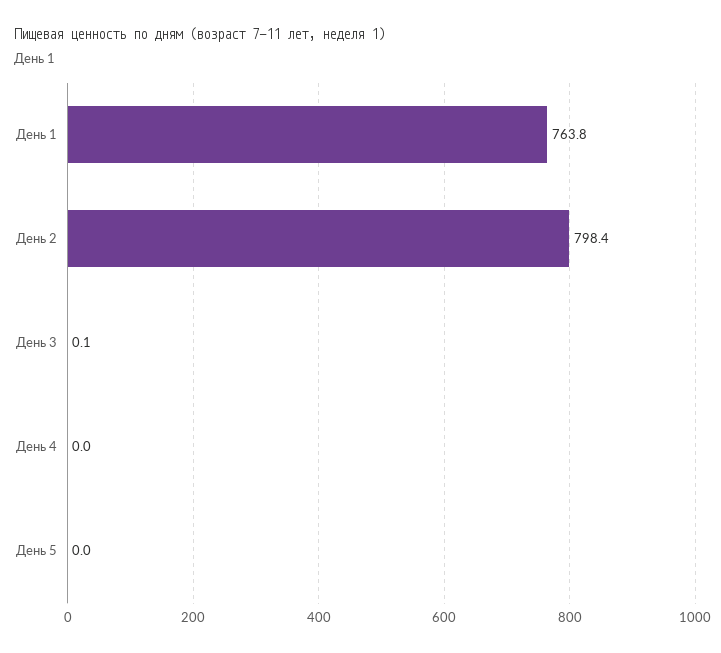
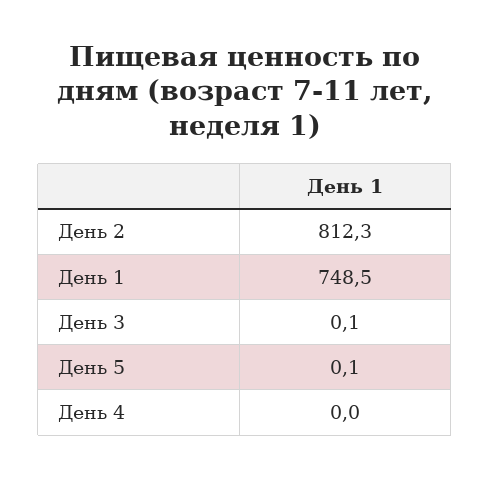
День 1: 763.8 -> 748.5
День 2: 798.4 -> 812.3
День 5: 0 -> 0.1

